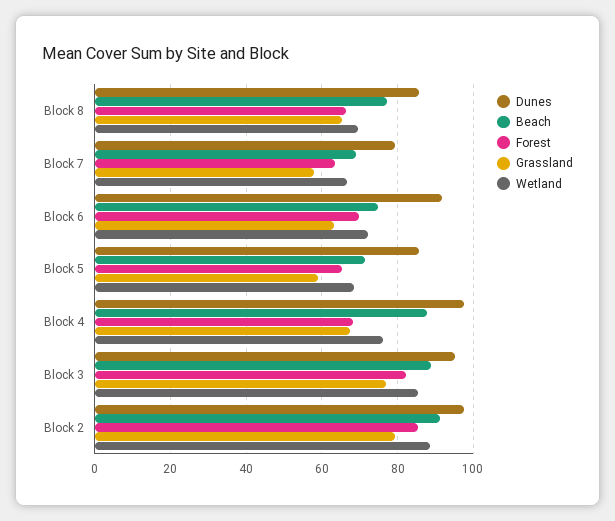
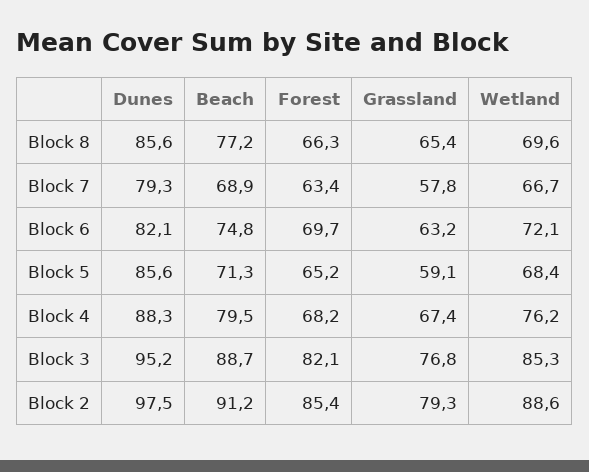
Dunes, Block 6: 92 -> 82.1
Dunes, Block 4: 98 -> 88.3
Beach, Block 4: 88 -> 79.5

